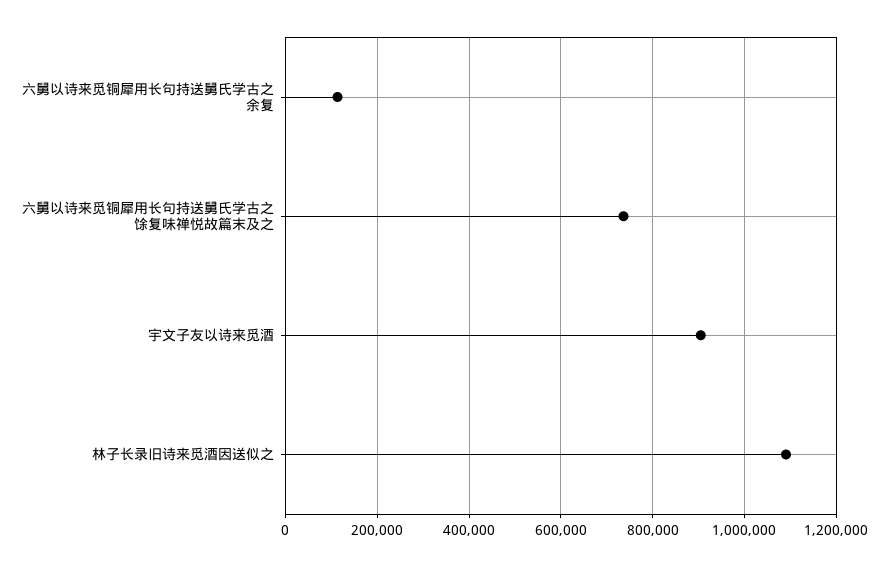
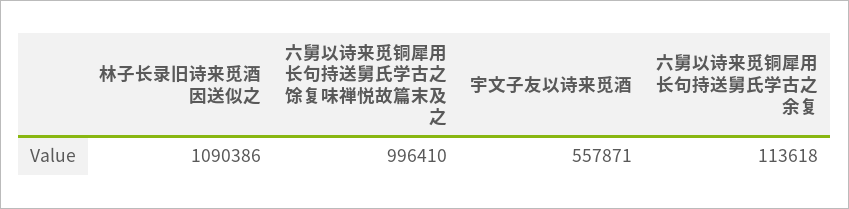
六舅以诗来觅铜犀用长句持送舅氏学古之馀复味禅悦故篇末及之: 740000 -> 996410
宇文子友以诗来觅酒: 900000 -> 557871

